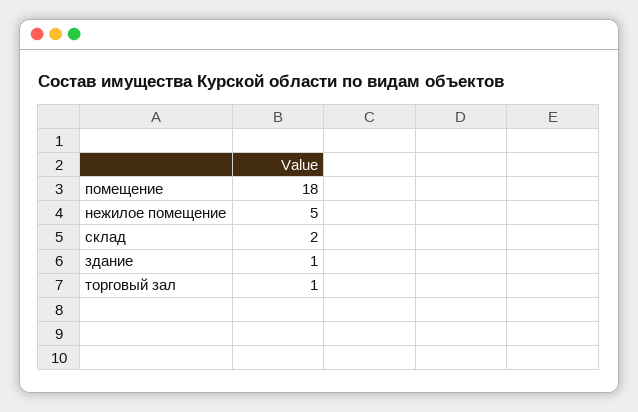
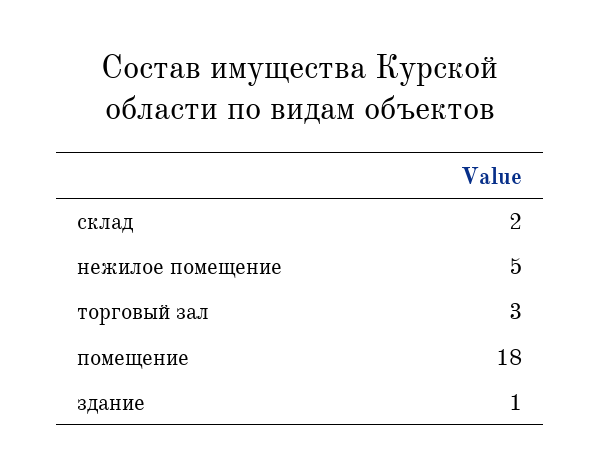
торговый зал: 1 -> 3

